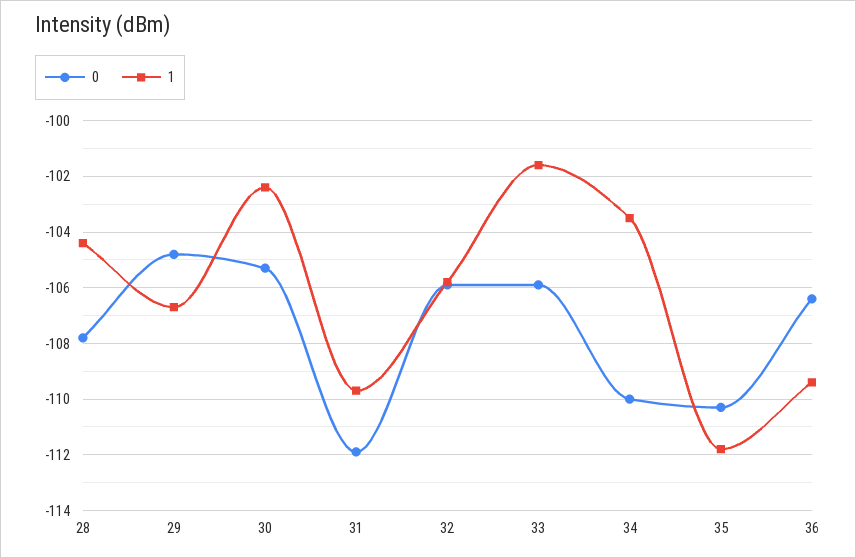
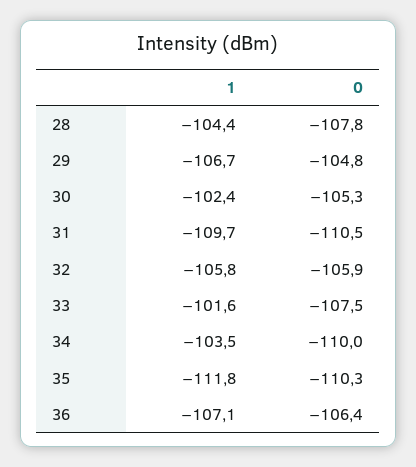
0, 31: -112 -> -110.5
0, 33: -106 -> -107.5
1, 36: -109.5 -> -107.1

